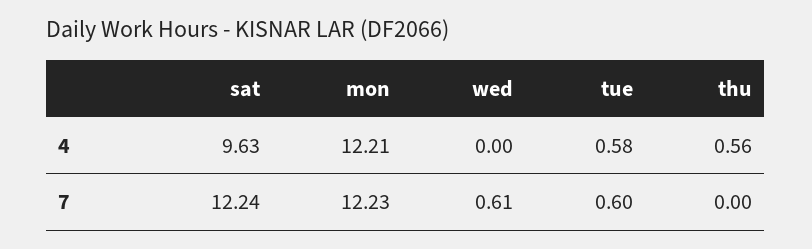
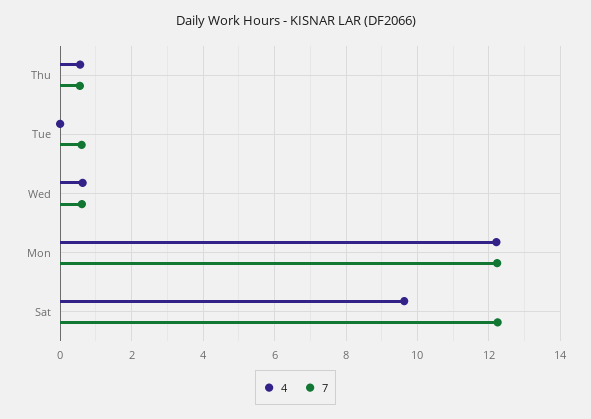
4, wed: 0 -> 0.6
4, tue: 0.58 -> 0
7, thu: 0 -> 0.6

